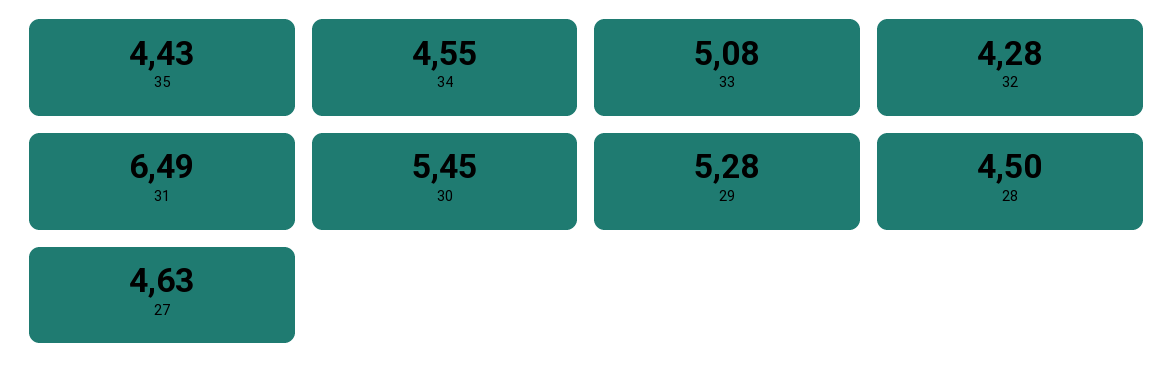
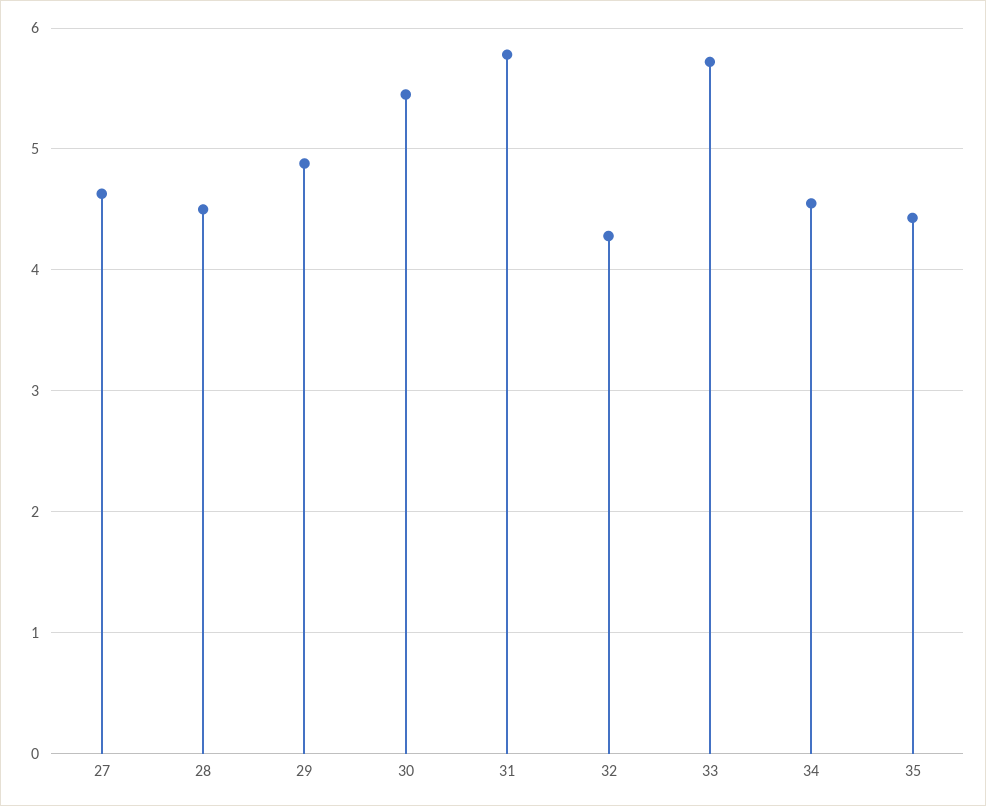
33: 5.08 -> 5.7
31: 6.49 -> 5.8
29: 5.28 -> 4.9

